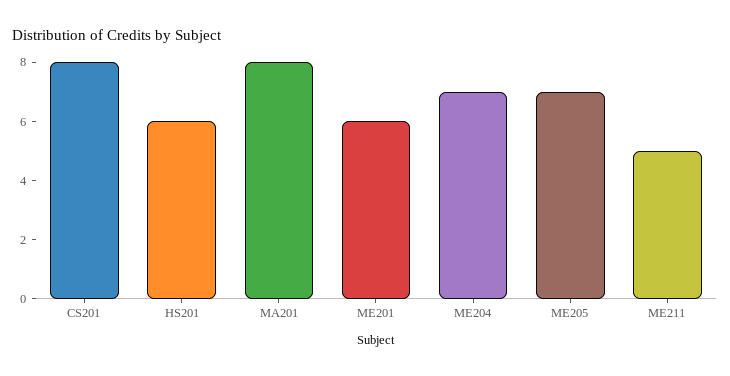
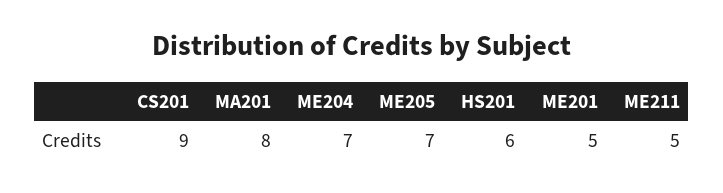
CS201: 8 -> 9
ME201: 6 -> 5

